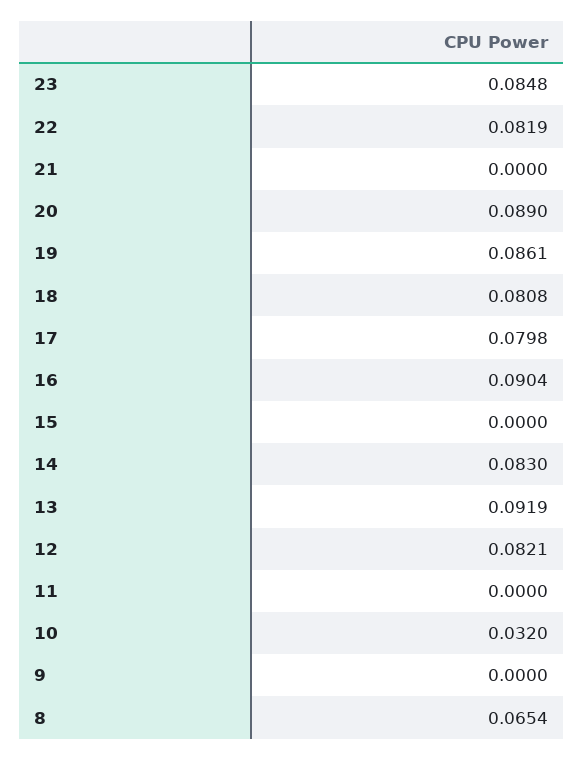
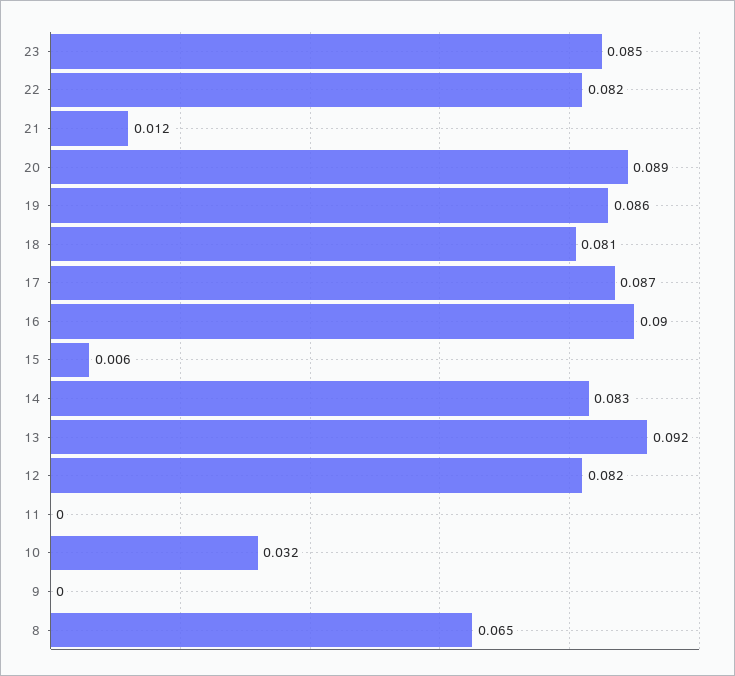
21: 0 -> 0.012
17: 0.0798 -> 0.087
15: 0 -> 0.006

